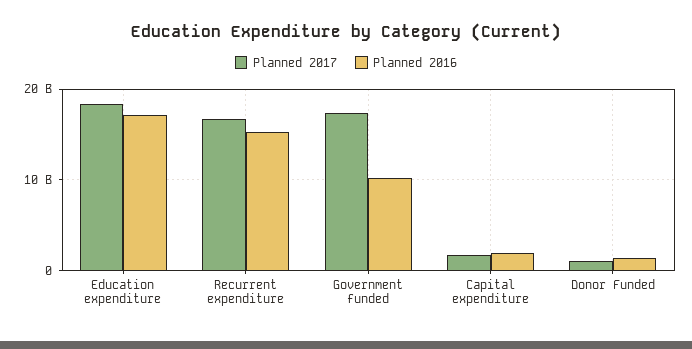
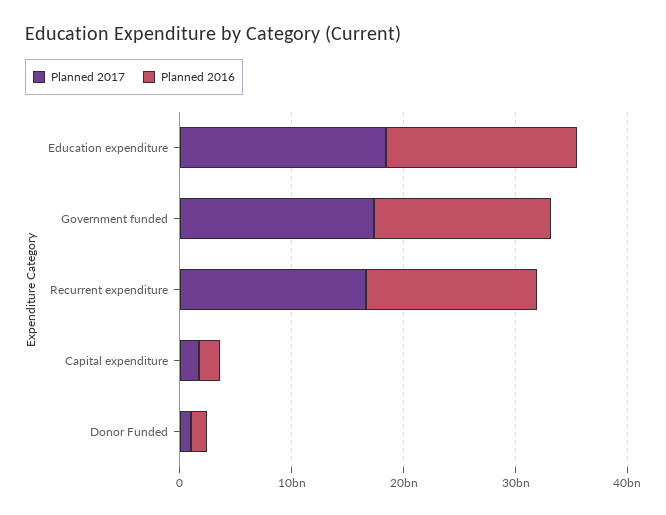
Planned 2016, Government funded: 10000000000 -> 16000000000

